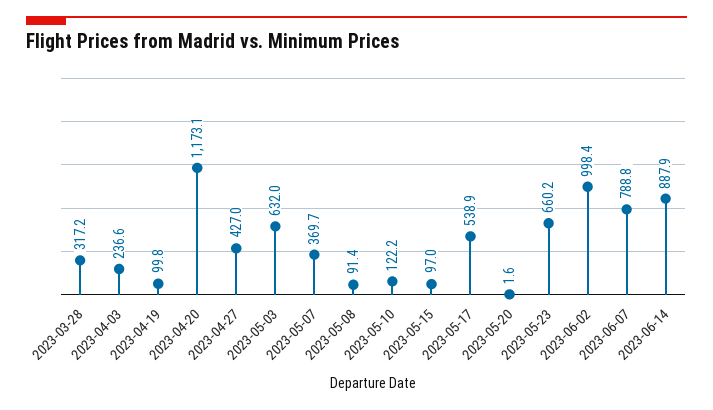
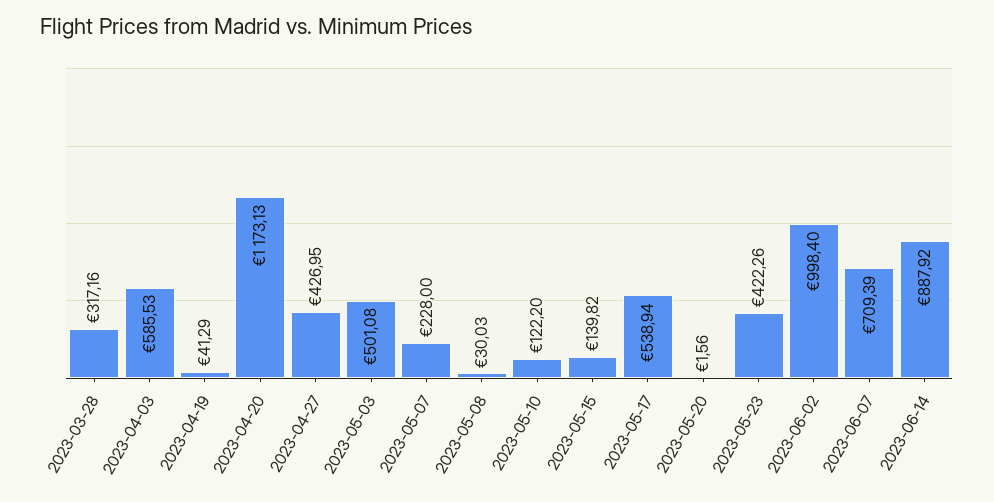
2023-04-03: 236.6 -> 585.53
2023-04-19: 99.8 -> 41.29
2023-05-03: 632 -> 501.08
2023-05-07: 369.7 -> 228
2023-05-08: 91.4 -> 30.03
2023-05-15: 97 -> 139.82
2023-05-23: 660.2 -> 422.26
2023-06-07: 788.8 -> 709.39

